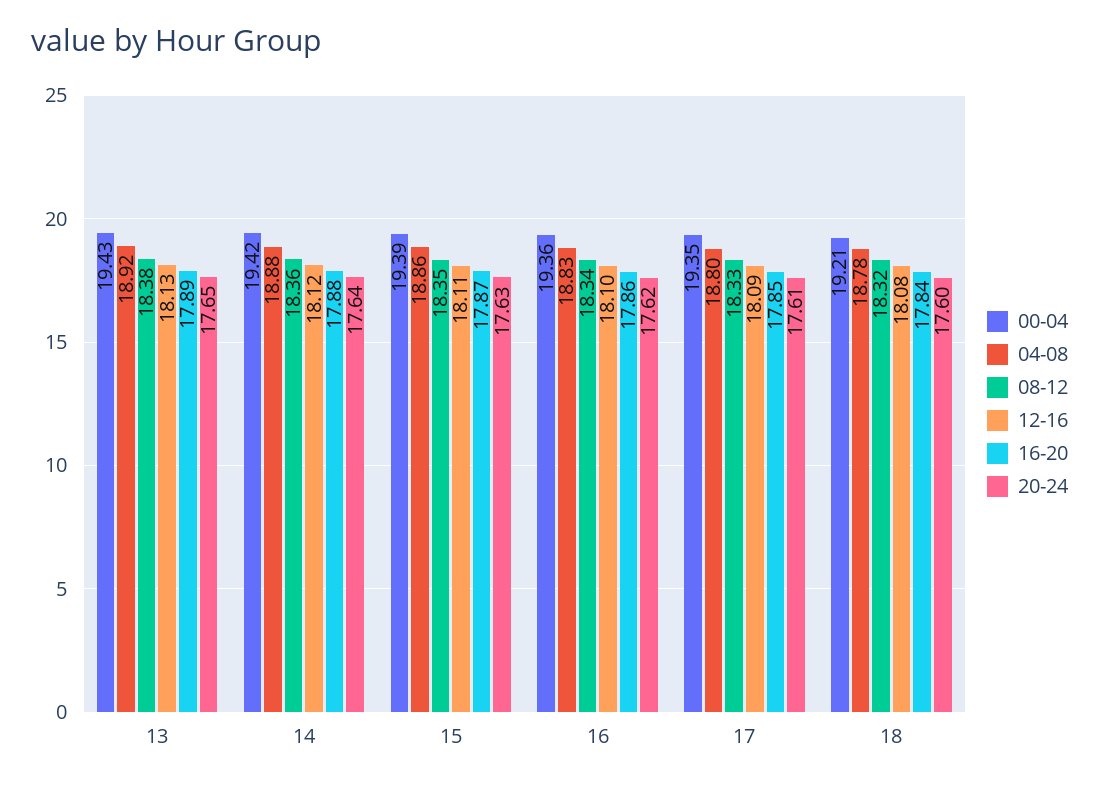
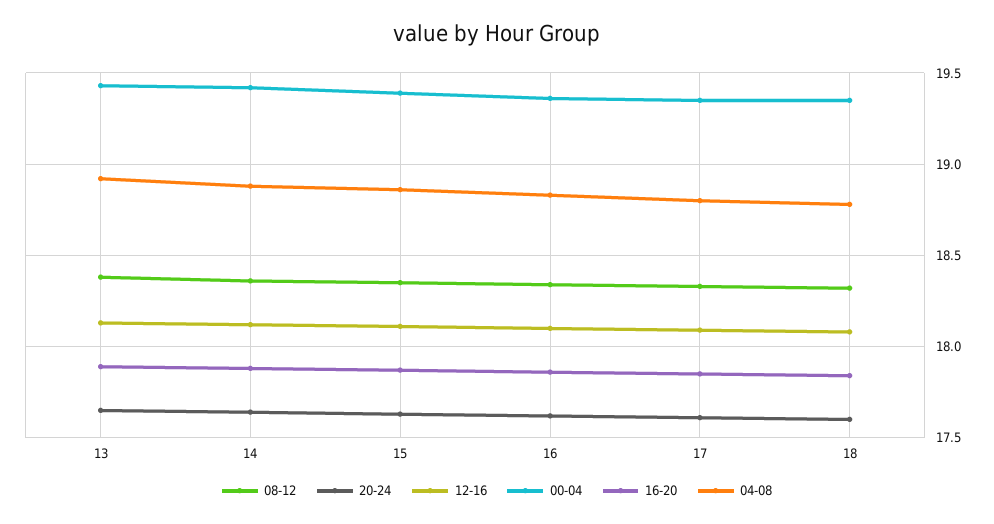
00-04, 18: 19.21 -> 19.35

